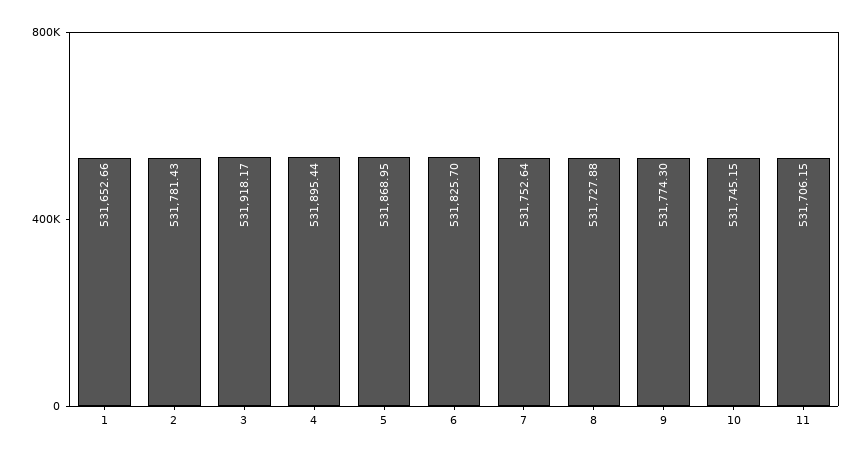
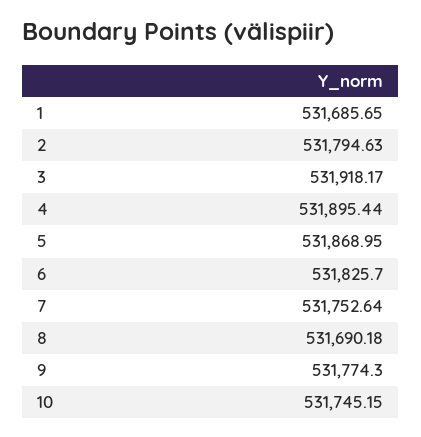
1: 531652.66 -> 531685.65
2: 531781.43 -> 531794.63
8: 531727.88 -> 531690.18
11: 531706.15 -> none

